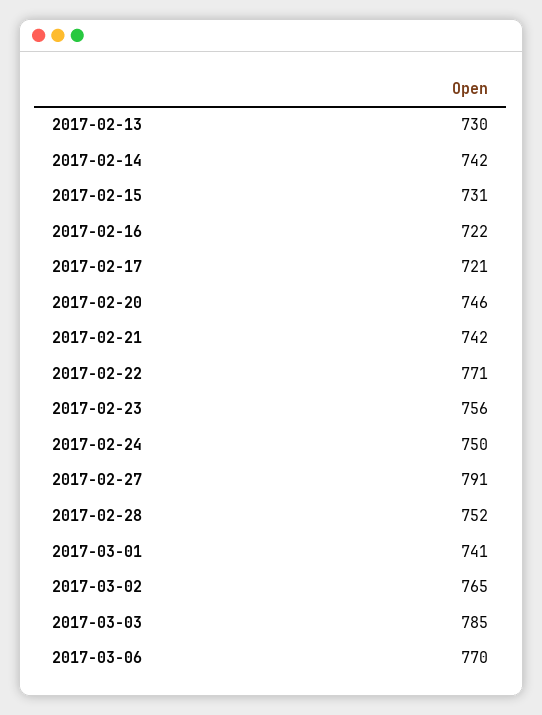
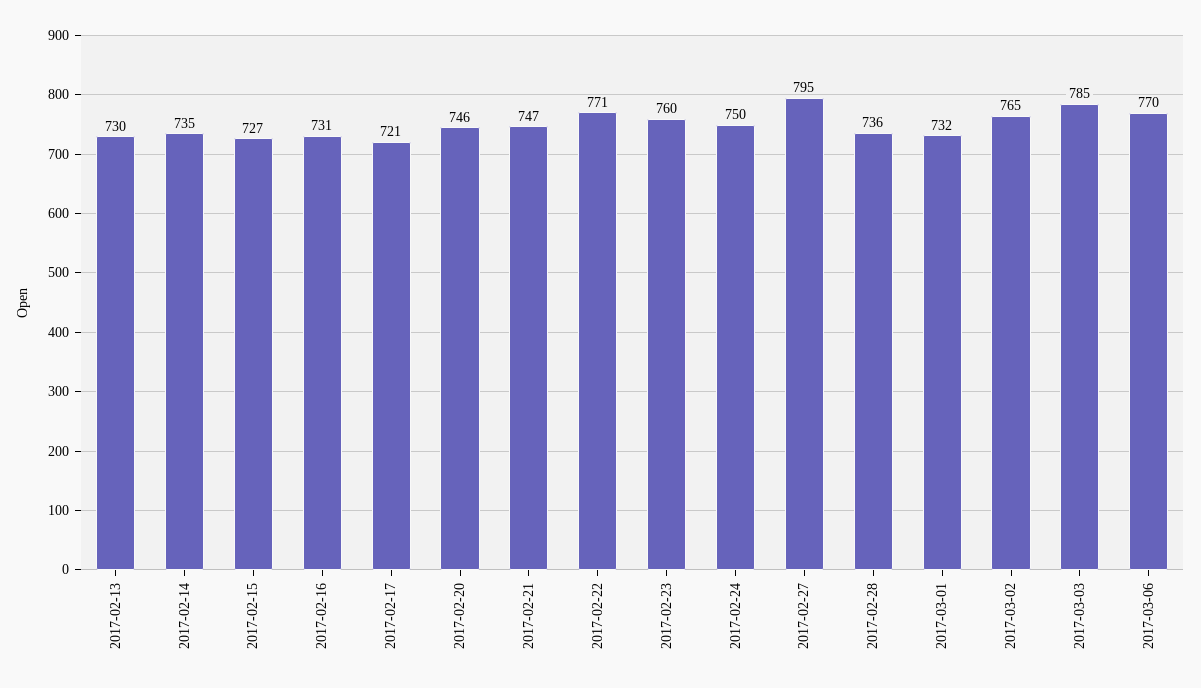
2017-02-14: 742 -> 735
2017-02-15: 731 -> 727
2017-02-16: 722 -> 731
2017-02-21: 742 -> 747
2017-02-23: 756 -> 760
2017-02-27: 791 -> 795
2017-02-28: 752 -> 736
2017-03-01: 741 -> 732

